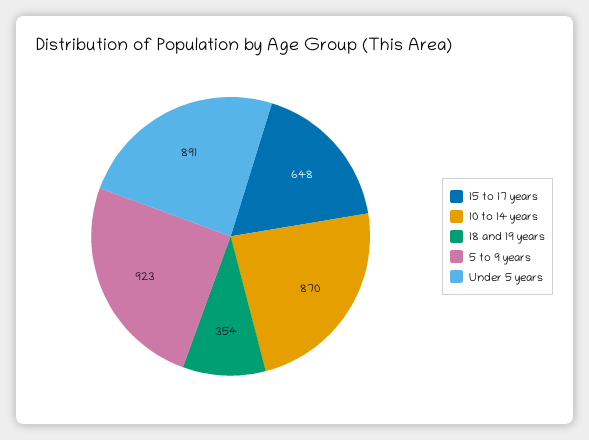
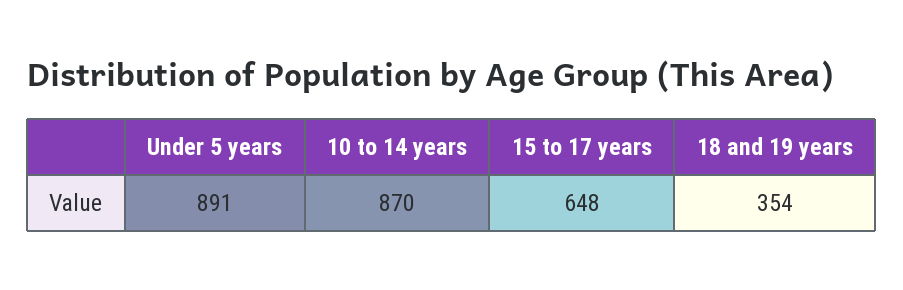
5 to 9 years: 923 -> none

